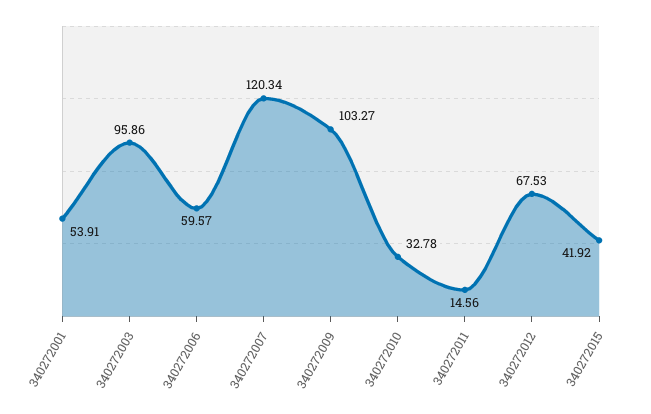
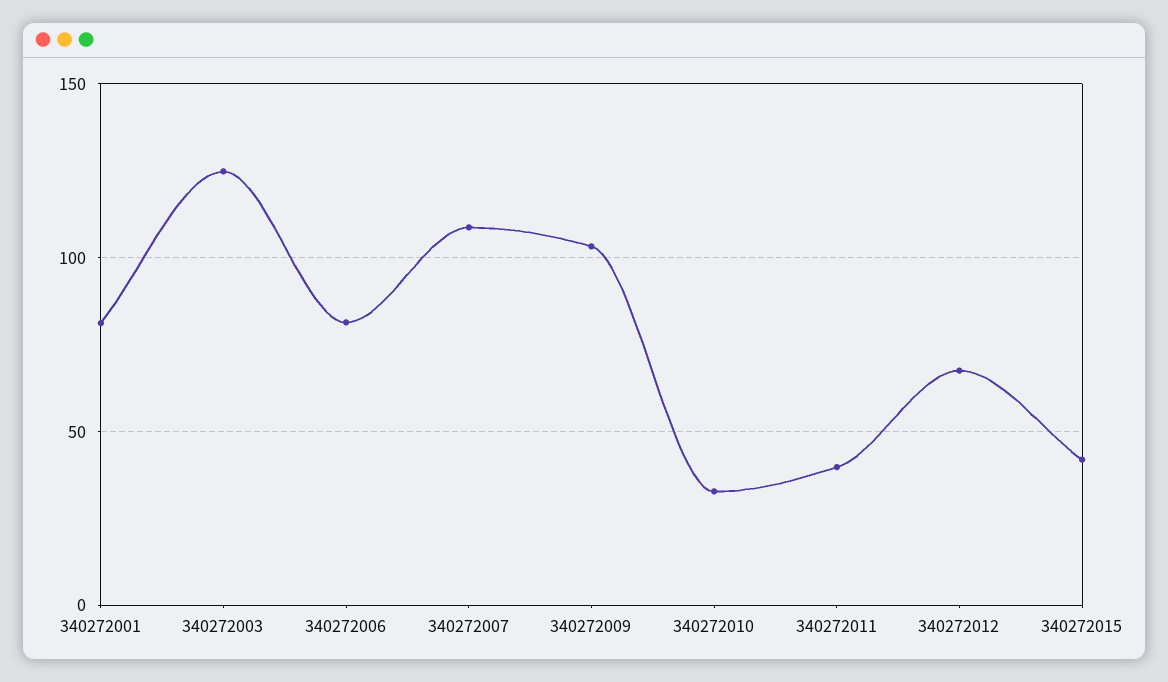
340272001: 53.91 -> 80
340272003: 95.86 -> 125
340272006: 59.57 -> 80
340272007: 120.34 -> 110
340272011: 14.56 -> 40

